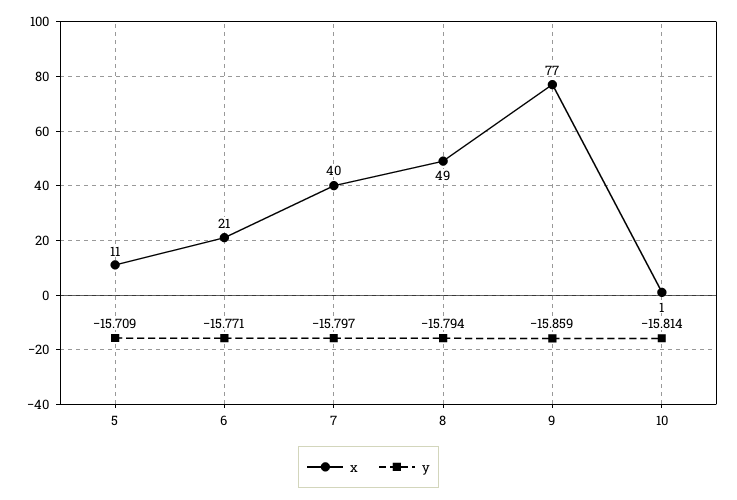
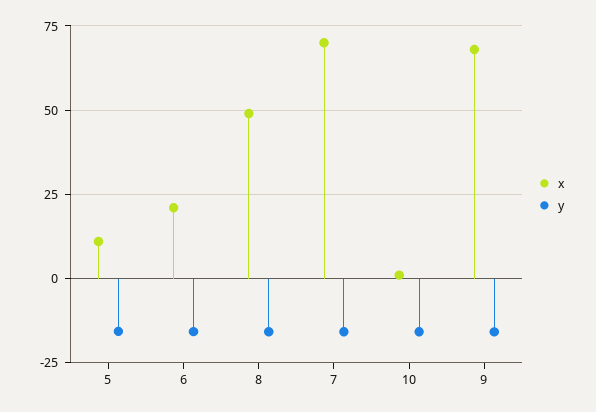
x, 7: 40 -> 70
x, 9: 77 -> 67.5

